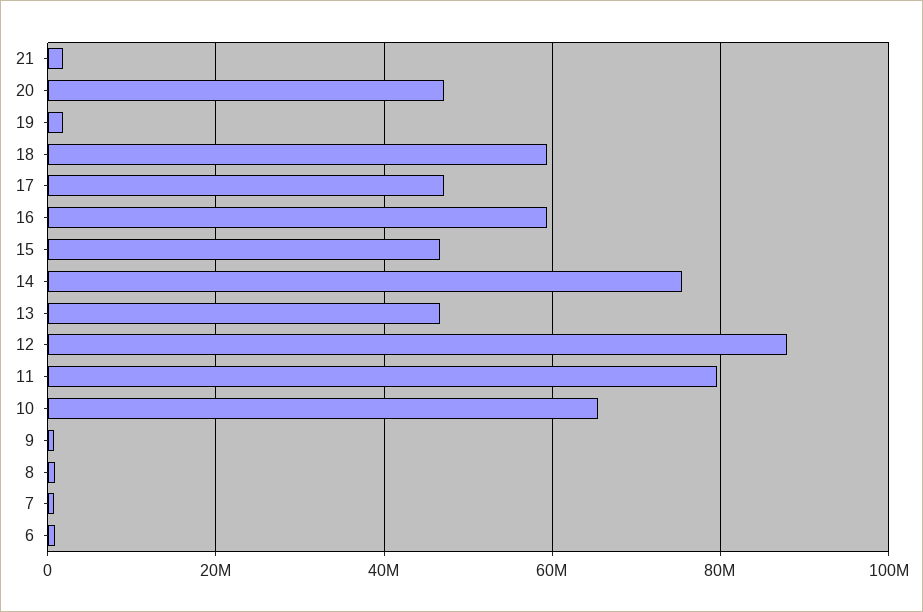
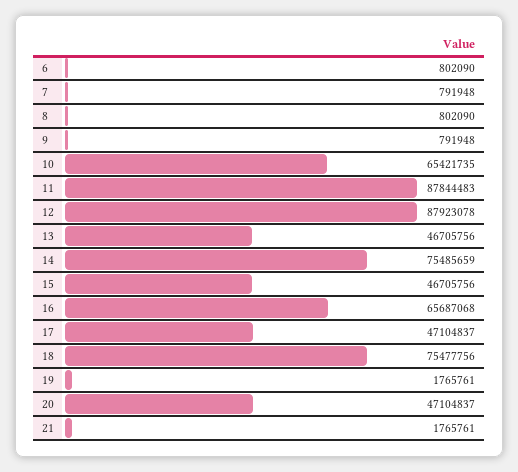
18: 60000000 -> 75477756
16: 60000000 -> 65687068
11: 80000000 -> 87844483

